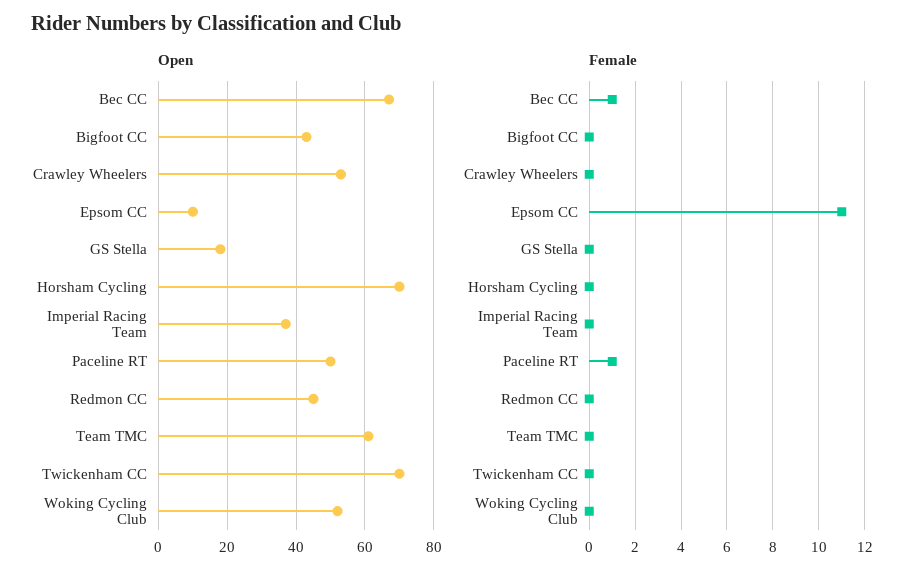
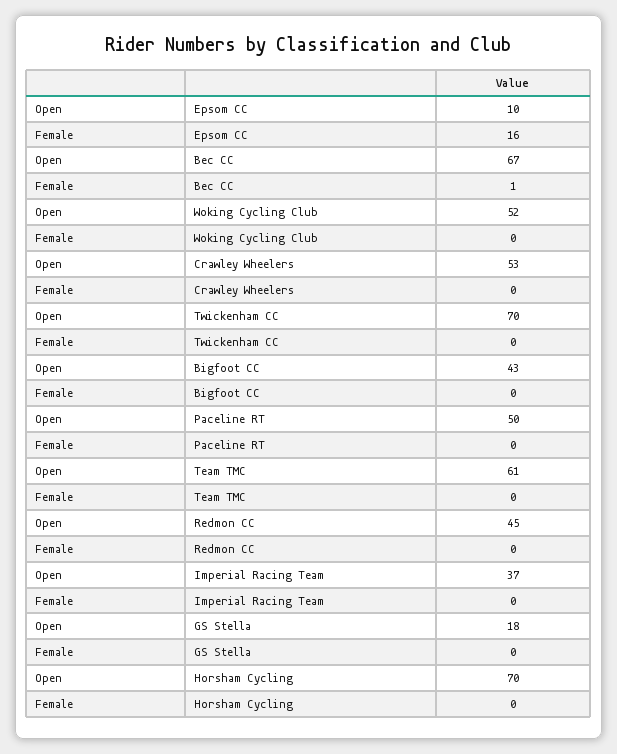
Female, Epsom CC: 11 -> 16
Female, Paceline RT: 1 -> 0

